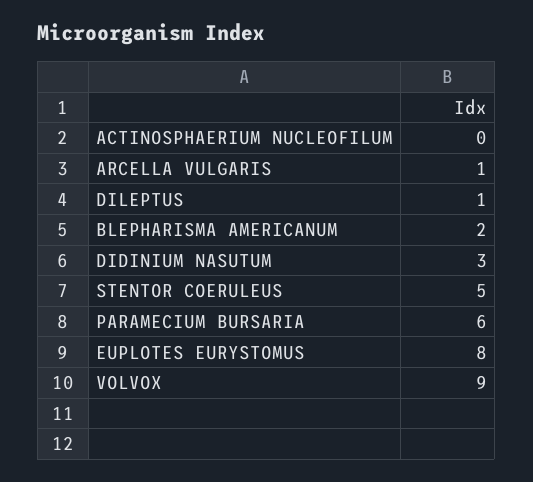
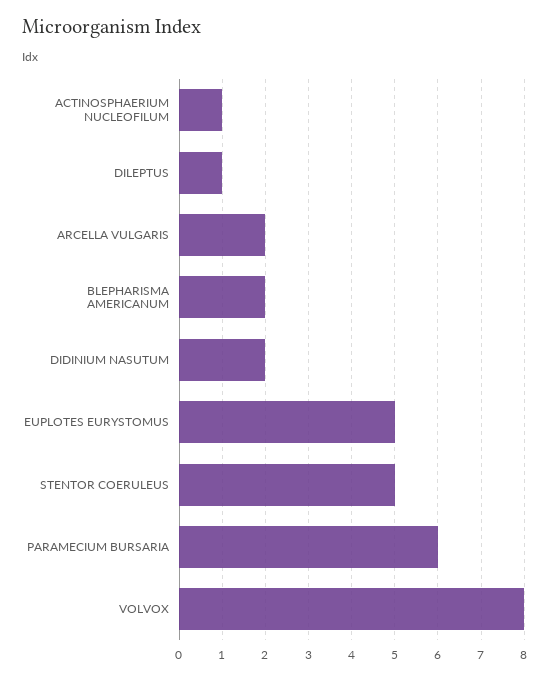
ACTINOSPHAERIUM NUCLEOFILUM: 0 -> 1
ARCELLA VULGARIS: 1 -> 2
DIDINIUM NASUTUM: 3 -> 2
EUPLOTES EURYSTOMUS: 8 -> 5
VOLVOX: 9 -> 8

